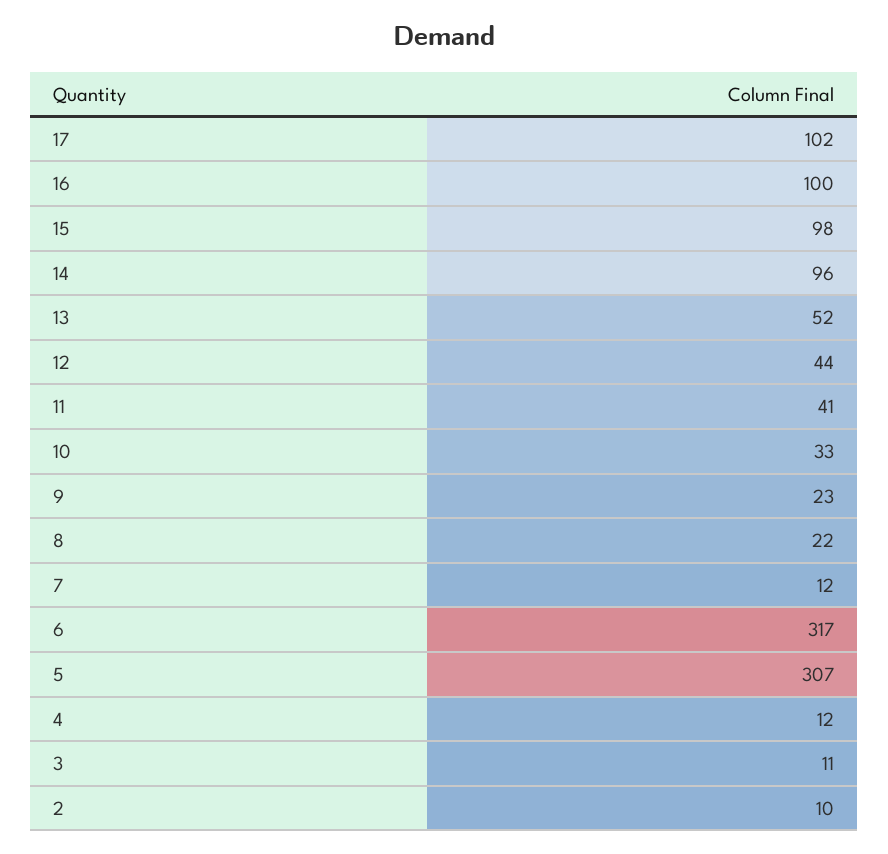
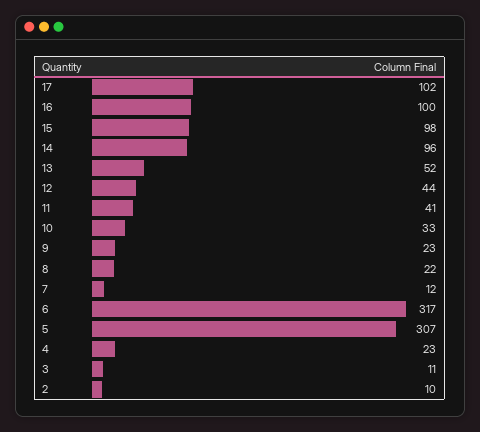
4: 12 -> 23

